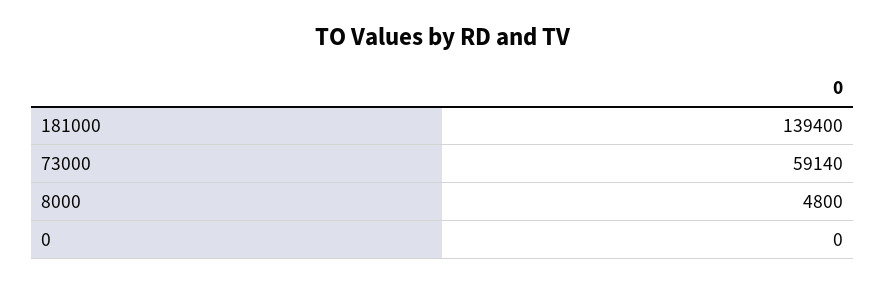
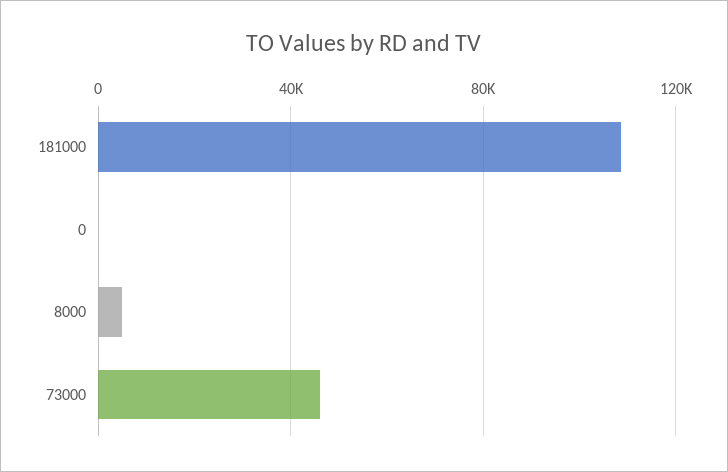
181000: 139400 -> 110000
73000: 59140 -> 45000

